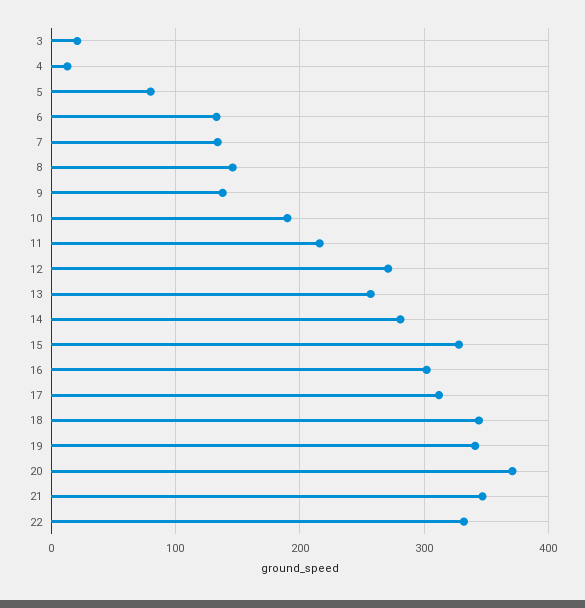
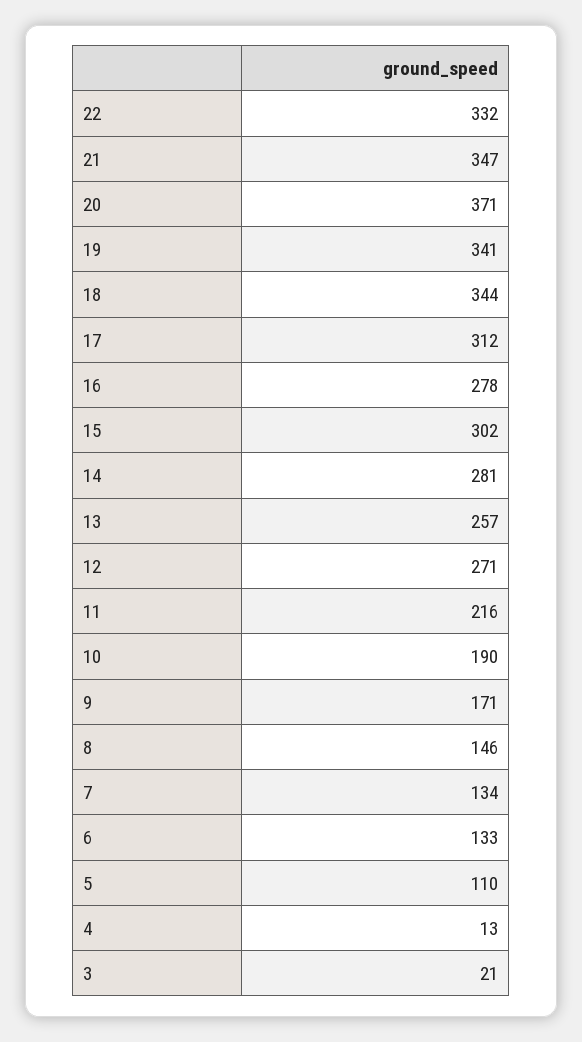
5: 80 -> 110
9: 140 -> 171
15: 330 -> 302
16: 300 -> 278

